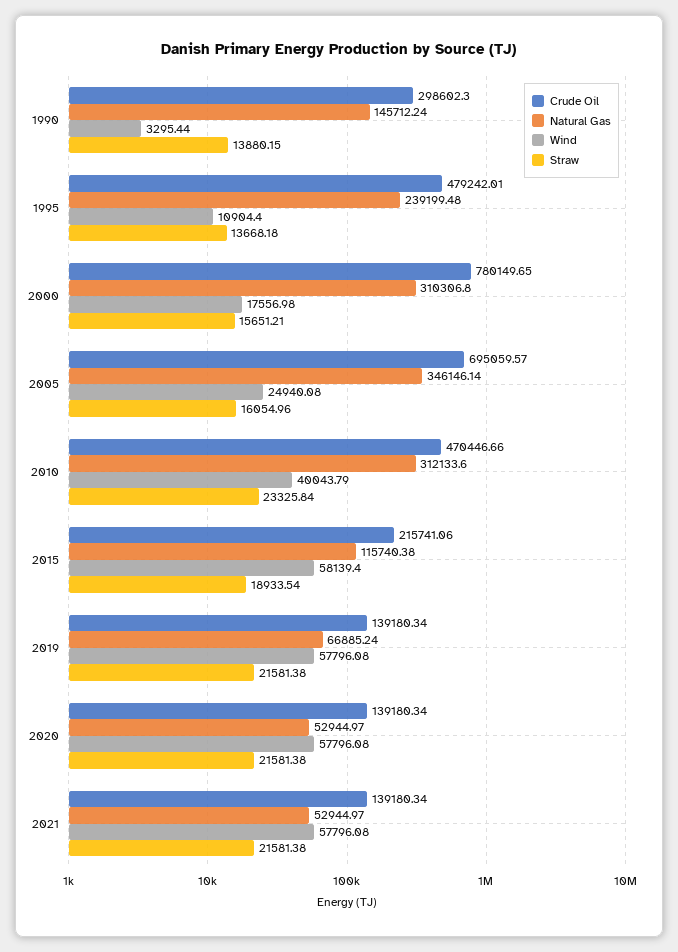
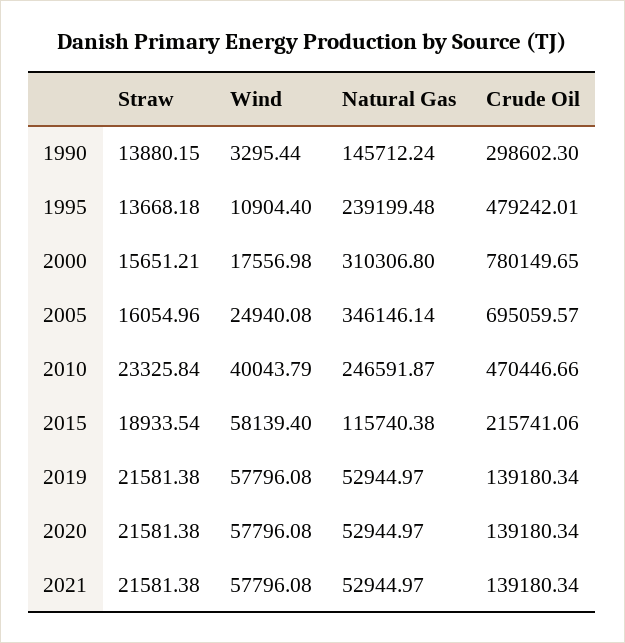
Natural Gas, 2010: 312133.6 -> 246591.87
Natural Gas, 2019: 66885.24 -> 52944.97

